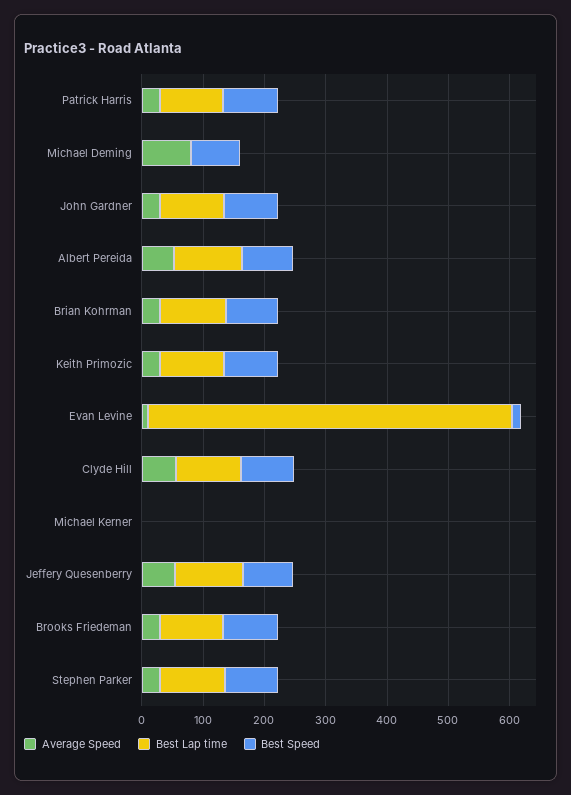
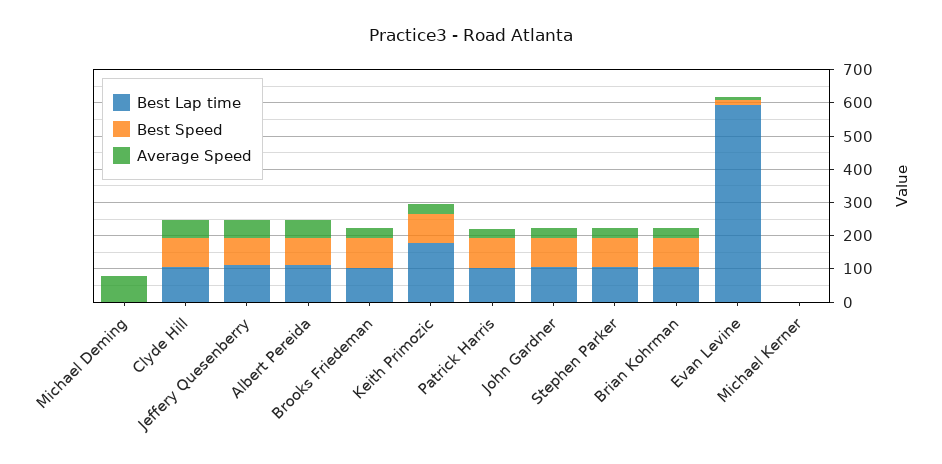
Best Speed, Michael Deming: 80 -> 0
Best Lap time, Keith Primozic: 100 -> 175

